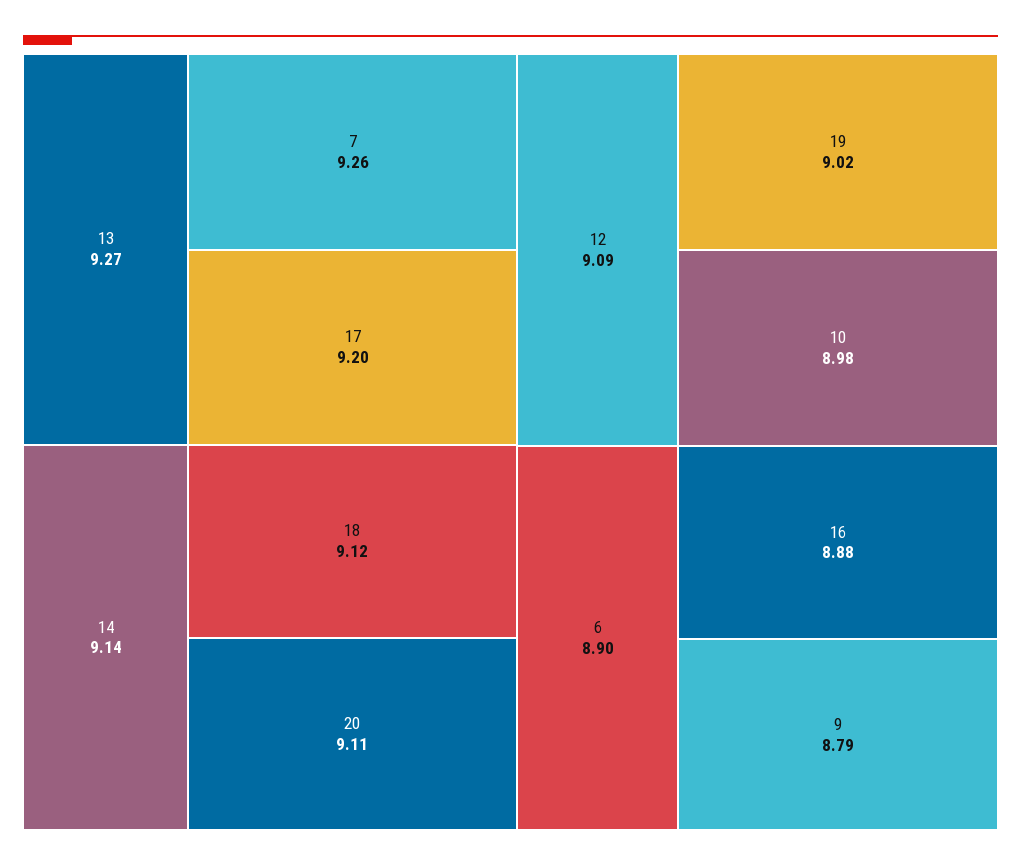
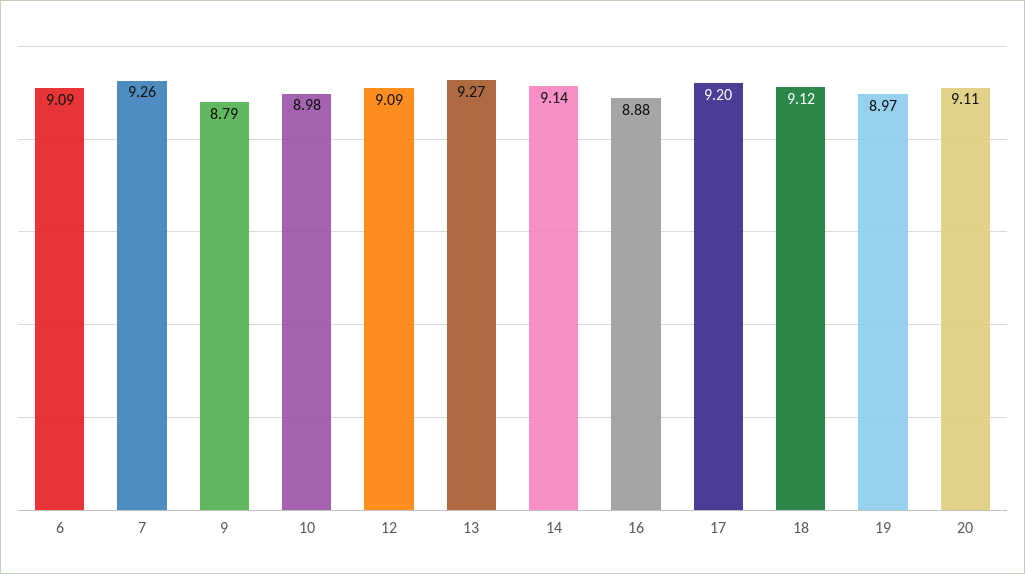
19: 9.02 -> 8.97
6: 8.9 -> 9.09

